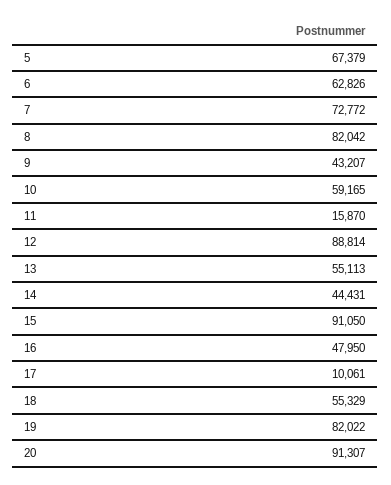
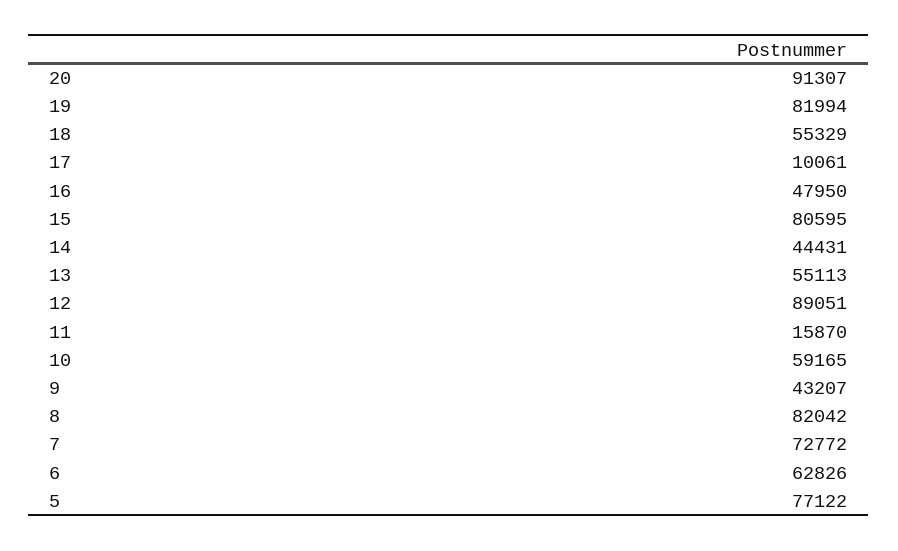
5: 67379 -> 77122
12: 88814 -> 89051
15: 91050 -> 80595
19: 82022 -> 81994

